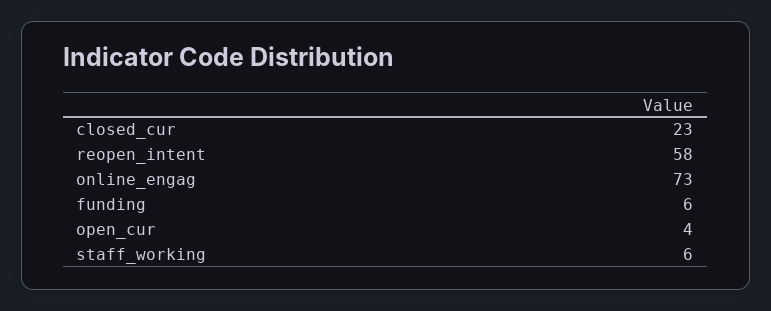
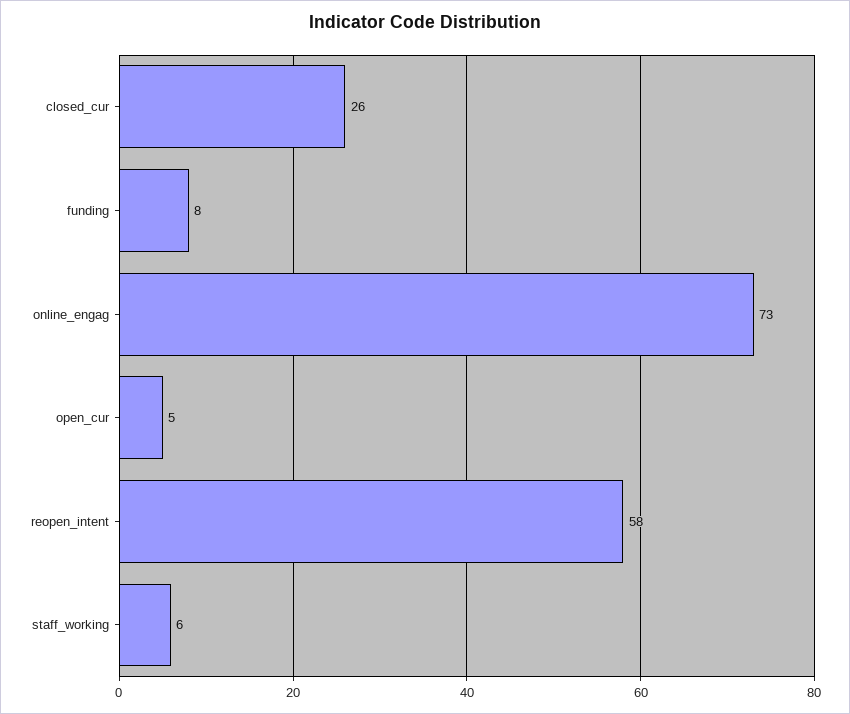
closed_cur: 23 -> 26
funding: 6 -> 8
open_cur: 4 -> 5

